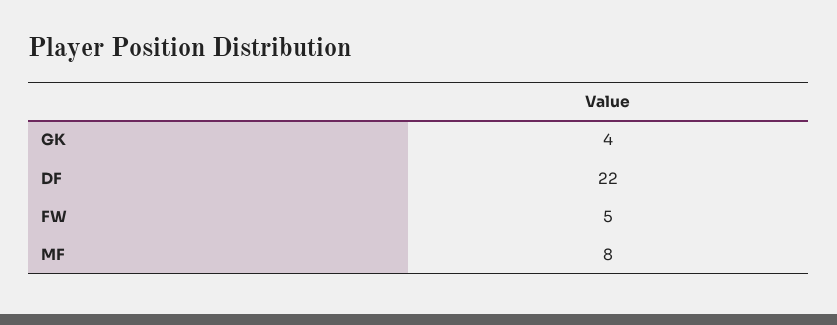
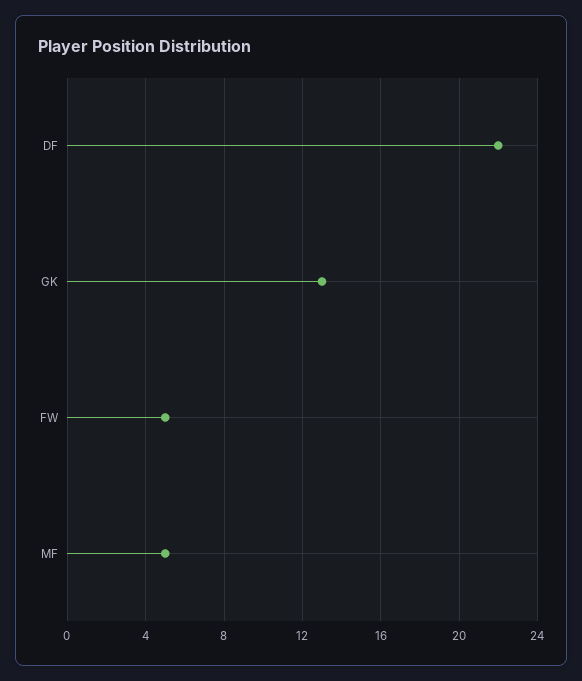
GK: 4 -> 13
MF: 8 -> 5

